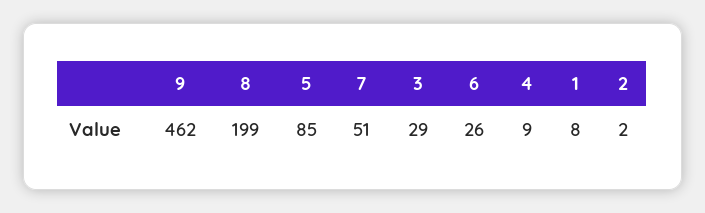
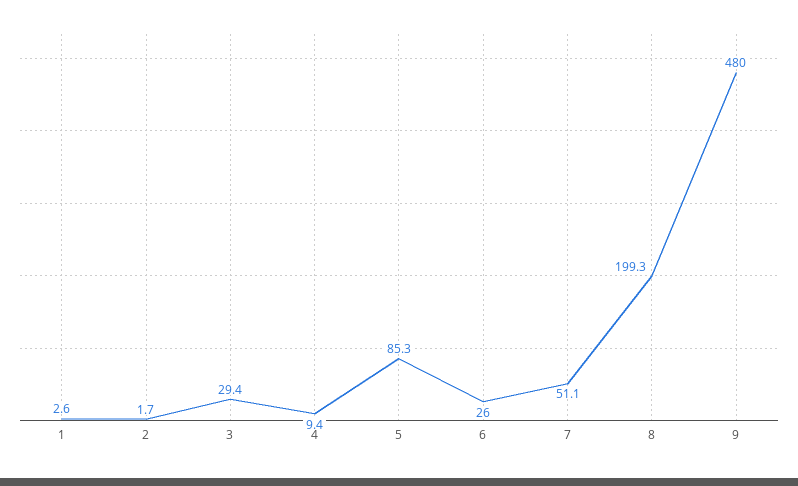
9: 462 -> 480
1: 8 -> 2.6

